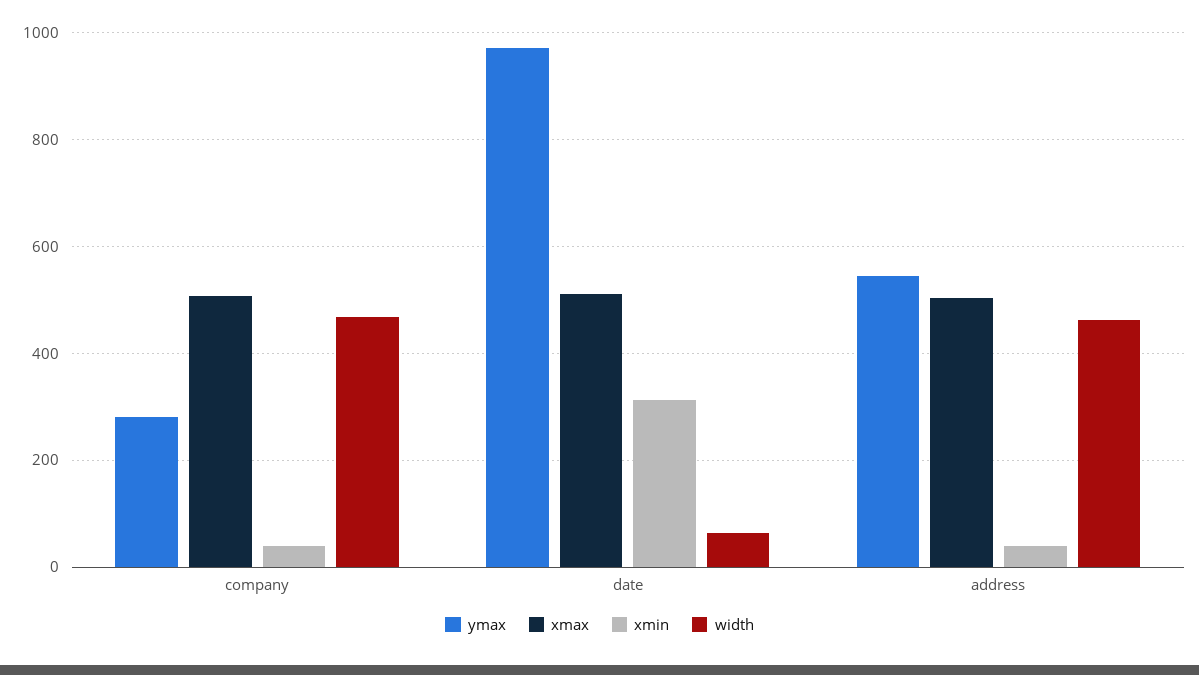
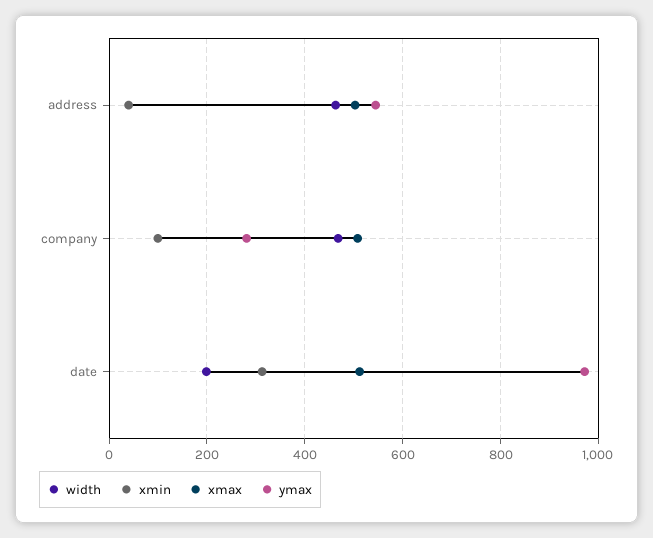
xmin, company: 40 -> 100
width, date: 60 -> 200

